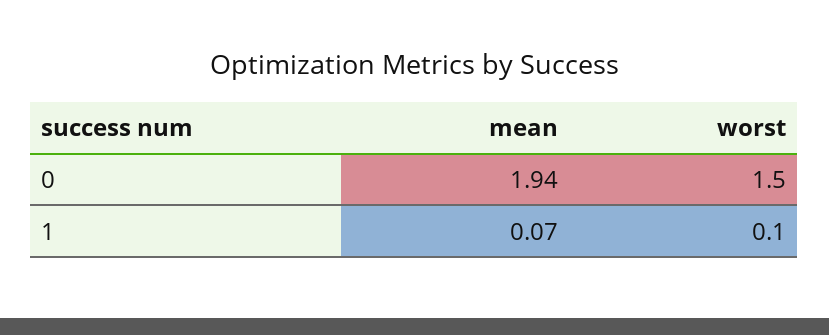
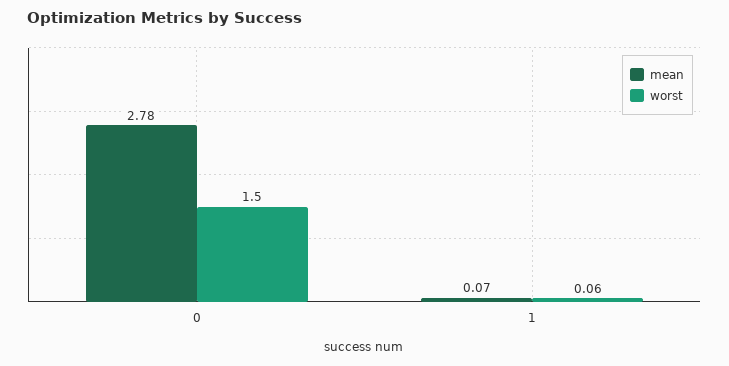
mean, 0: 1.94 -> 2.78
worst, 1: 0.1 -> 0.06

